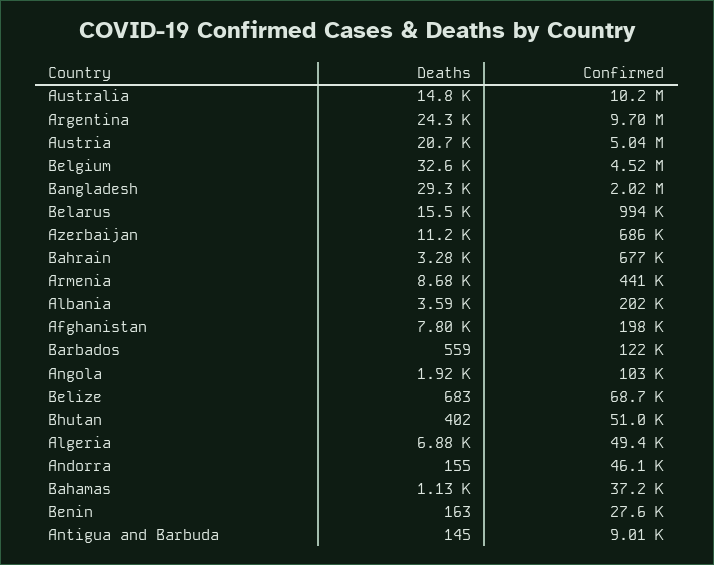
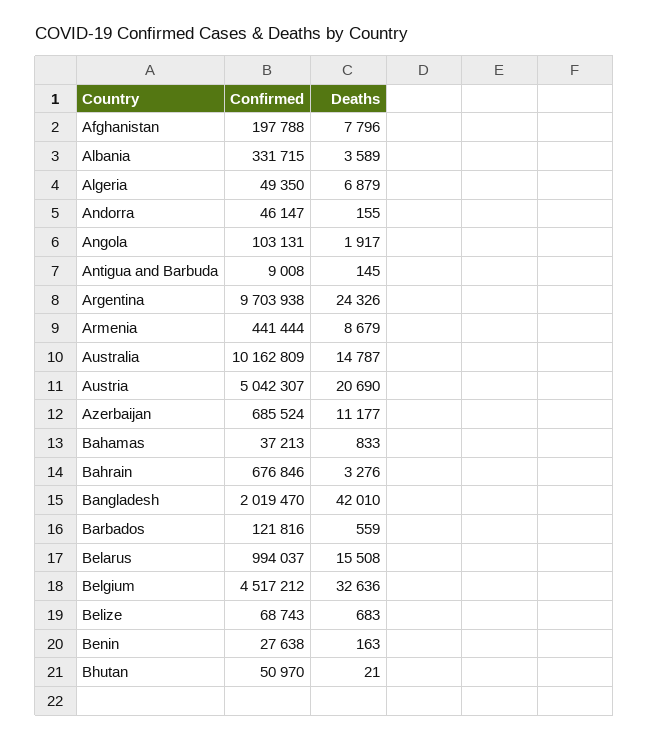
Deaths, Bangladesh: 29300 -> 42010
Confirmed, Albania: 202000 -> 331715
Deaths, Bhutan: 402 -> 21
Deaths, Bahamas: 1130 -> 833

